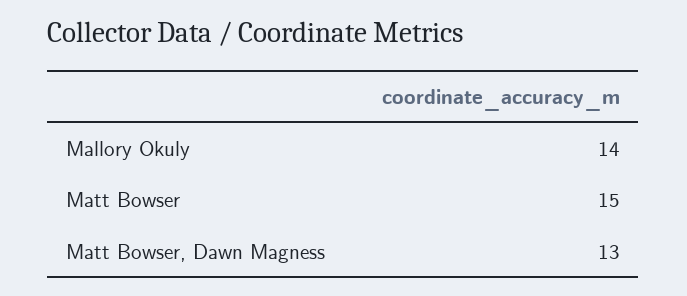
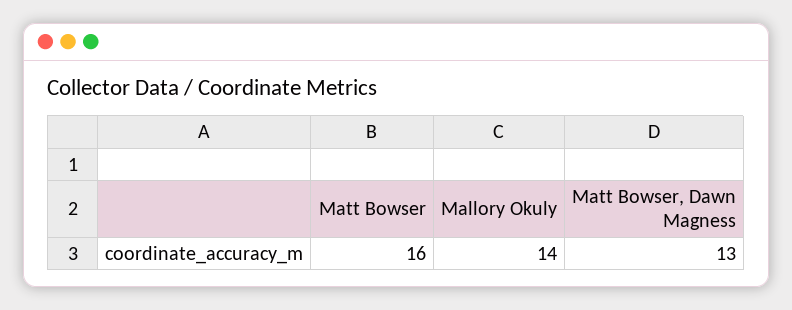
Matt Bowser: 15 -> 16

